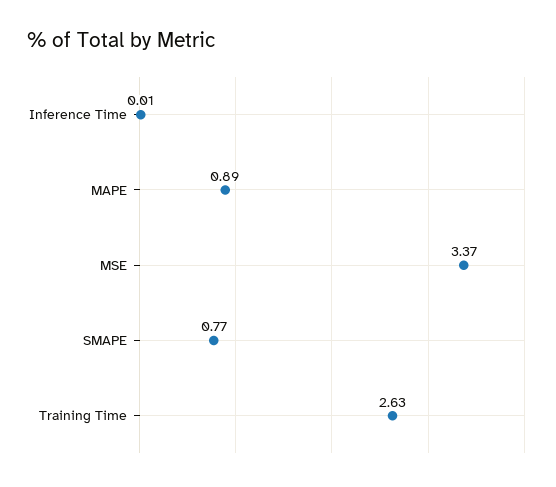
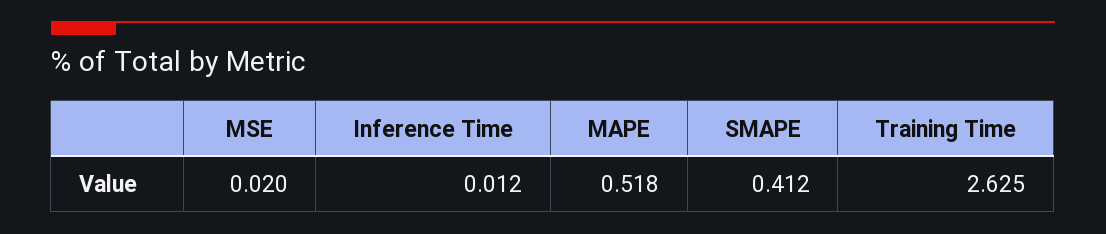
MAPE: 0.89 -> 0.518
MSE: 3.37 -> 0.02
SMAPE: 0.77 -> 0.412

